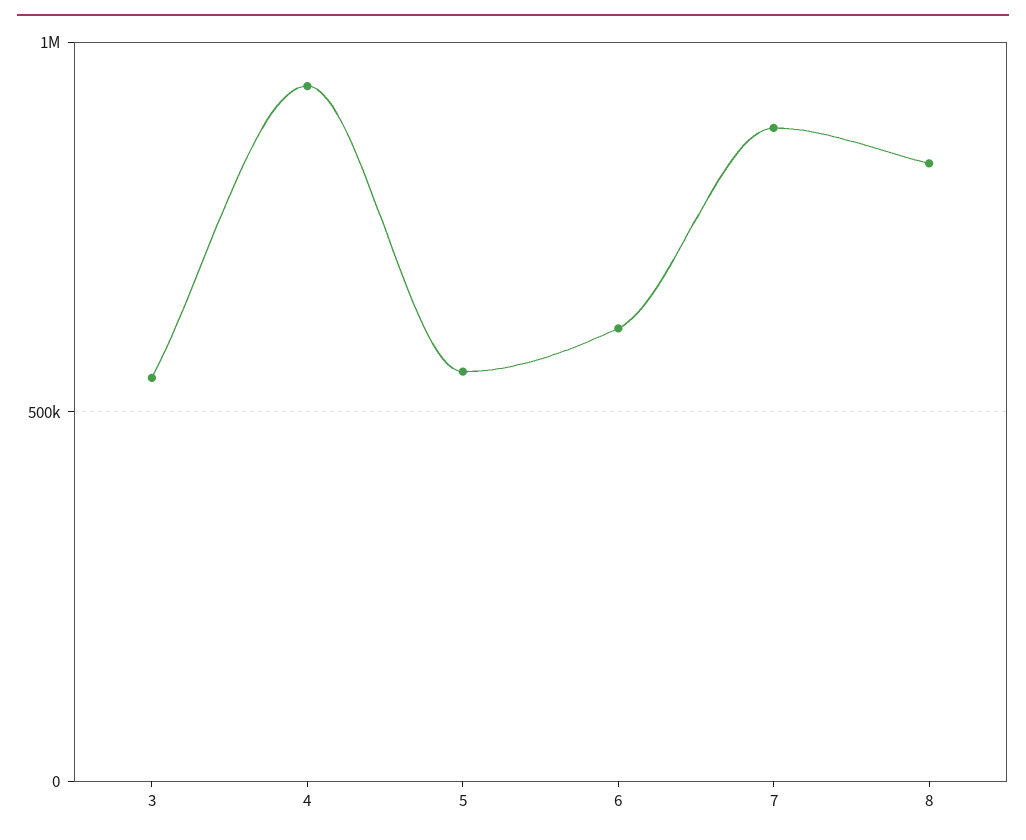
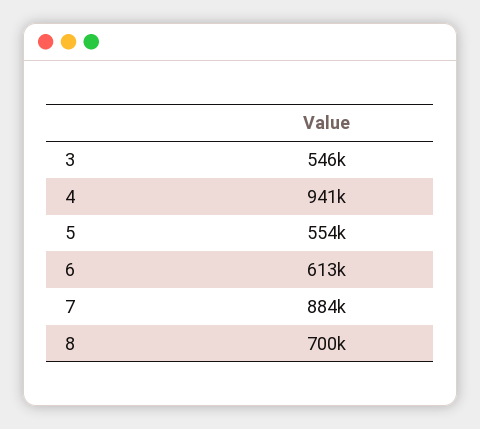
8: 850000 -> 700000

